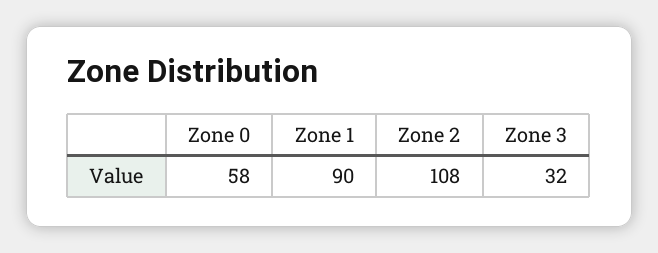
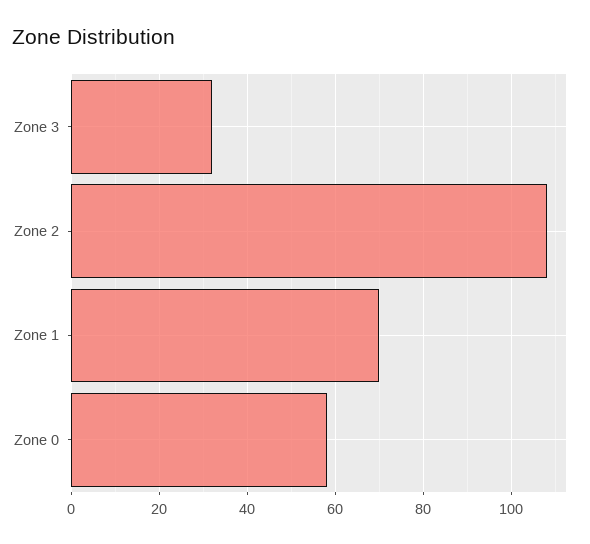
Zone 1: 90 -> 70

